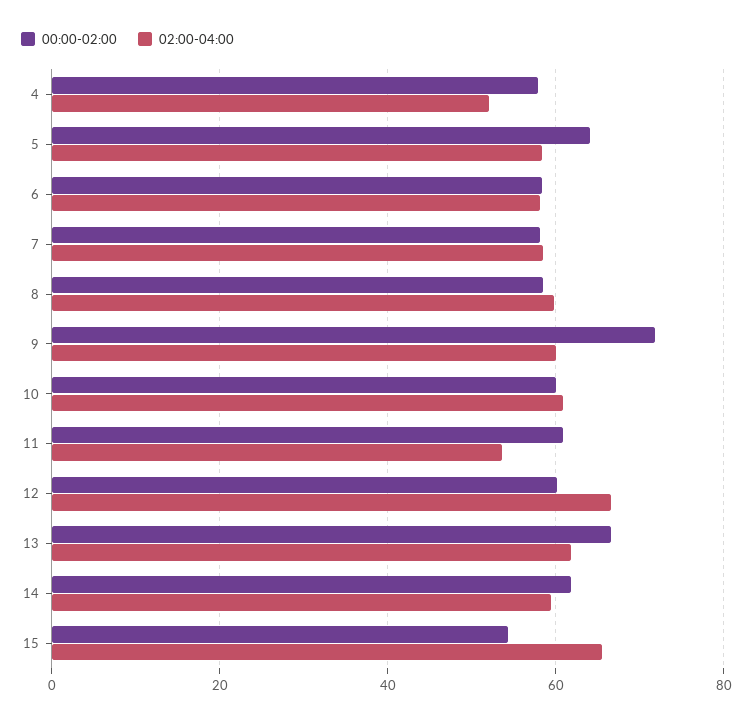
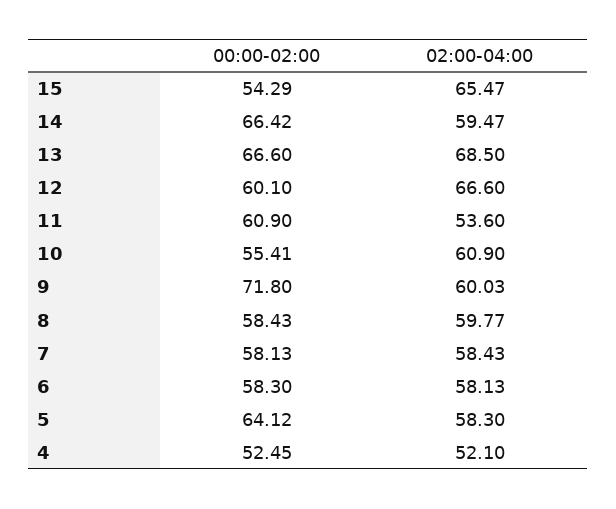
00:00-02:00, 4: 58 -> 52.45
00:00-02:00, 10: 60 -> 55.41
02:00-04:00, 13: 62 -> 68.5
00:00-02:00, 14: 62 -> 66.42

